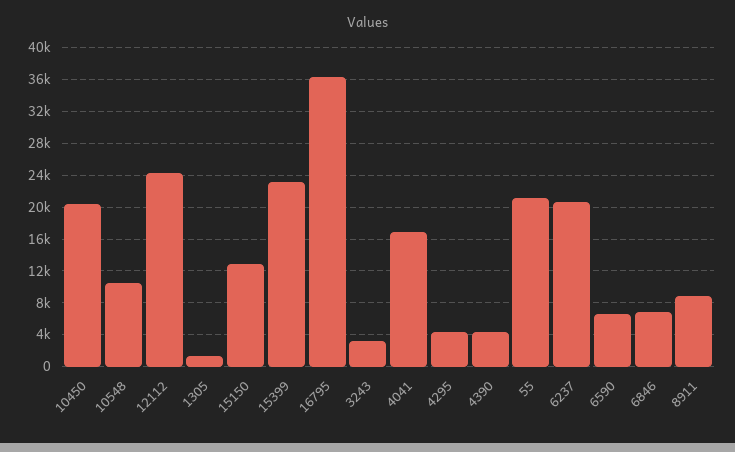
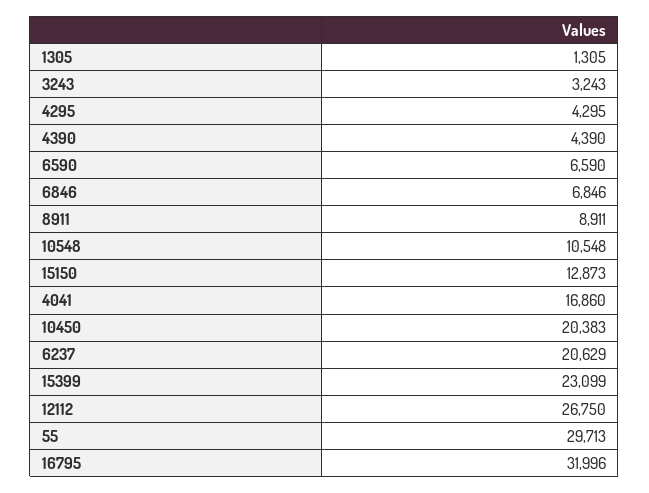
12112: 24000 -> 26750
16795: 36000 -> 31996
55: 21000 -> 29713

